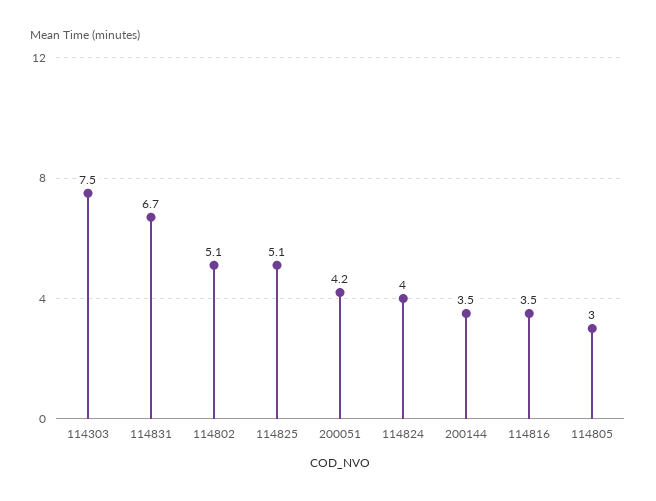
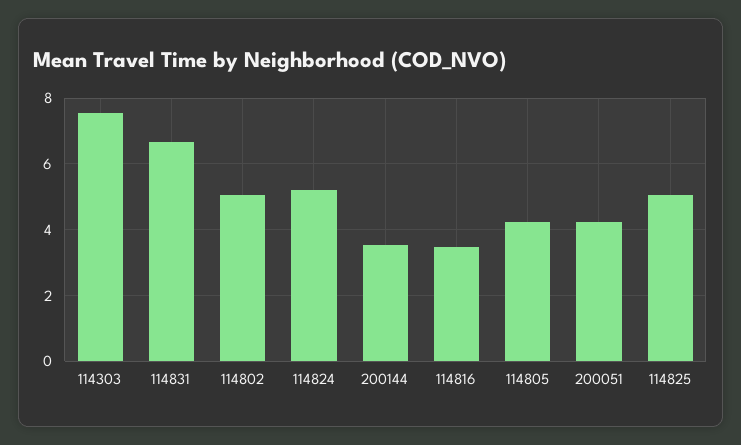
114824: 4 -> 5.2
114805: 3 -> 4.2

